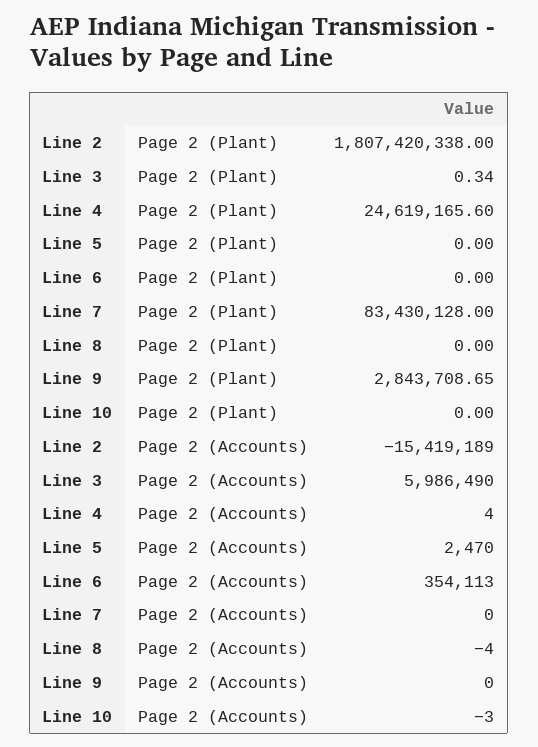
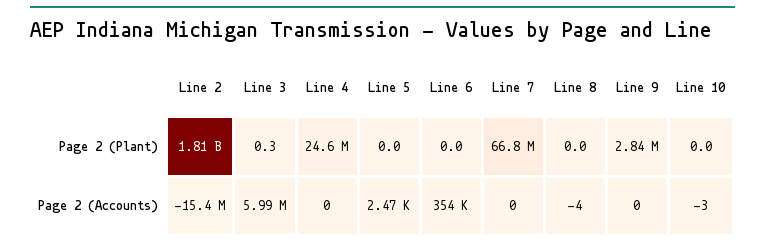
Line 7, Page 2 (Plant): 83430128 -> 66800000
Line 4, Page 2 (Accounts): 4 -> 0

